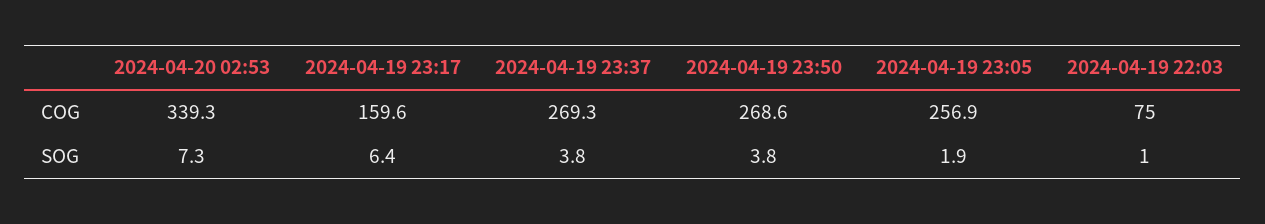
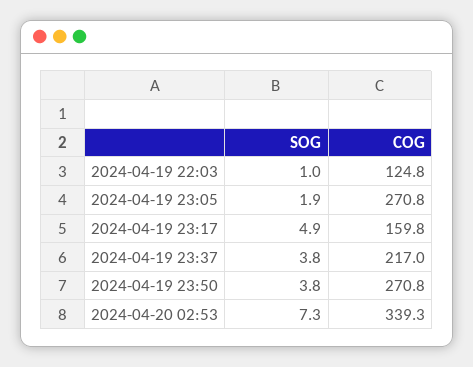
2024-04-19 23:17, COG: 159.6 -> 159.8
2024-04-19 23:37, COG: 269.3 -> 217
2024-04-19 23:50, COG: 268.6 -> 270.8
2024-04-19 23:05, COG: 256.9 -> 270.8
2024-04-19 22:03, COG: 75 -> 124.8
2024-04-19 23:17, SOG: 6.4 -> 4.9

